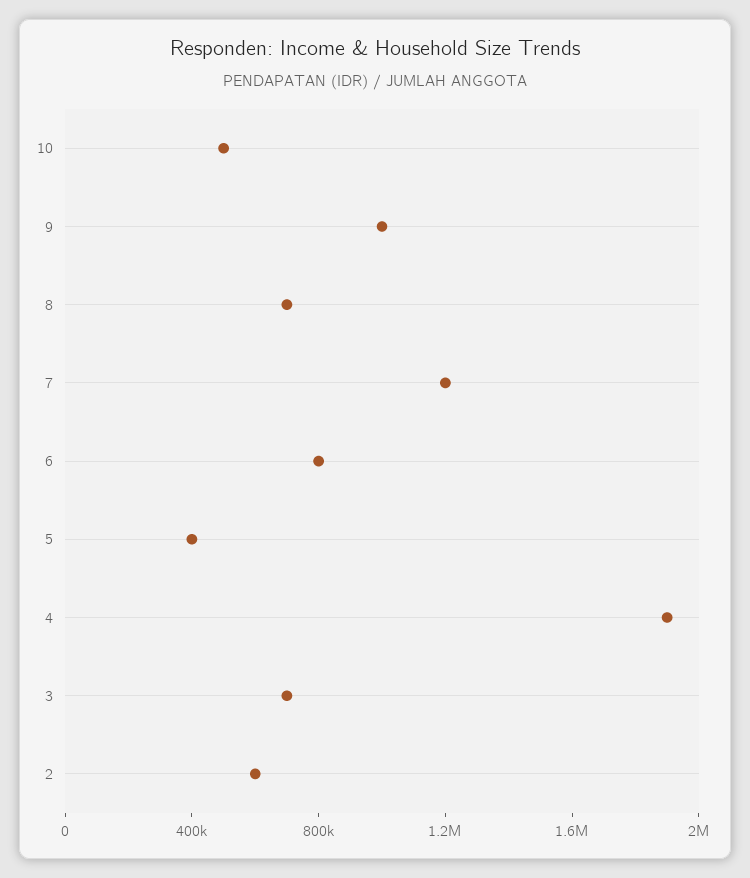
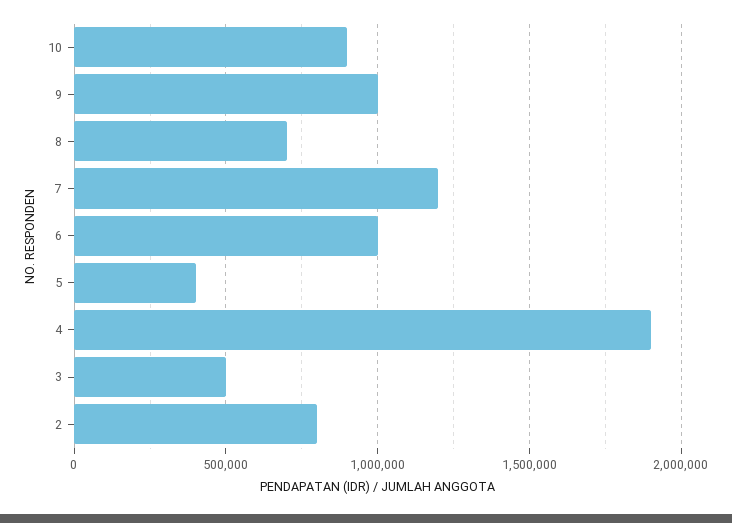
10: 500000 -> 900000
6: 800000 -> 1000000
3: 700000 -> 500000
2: 600000 -> 800000

